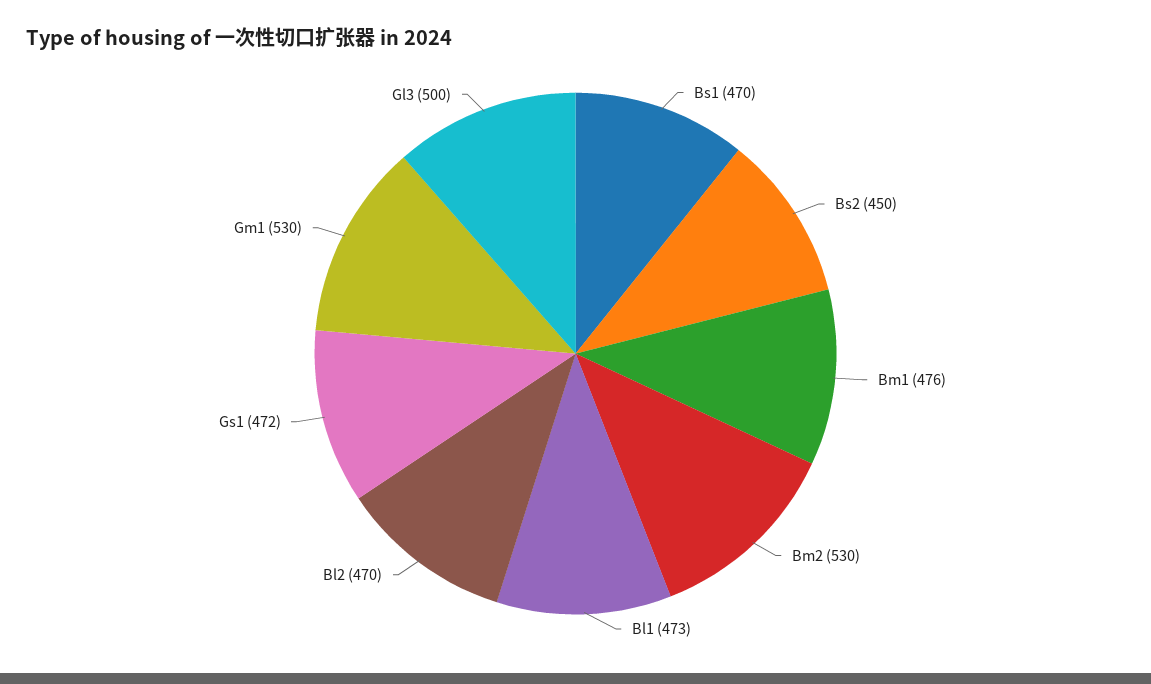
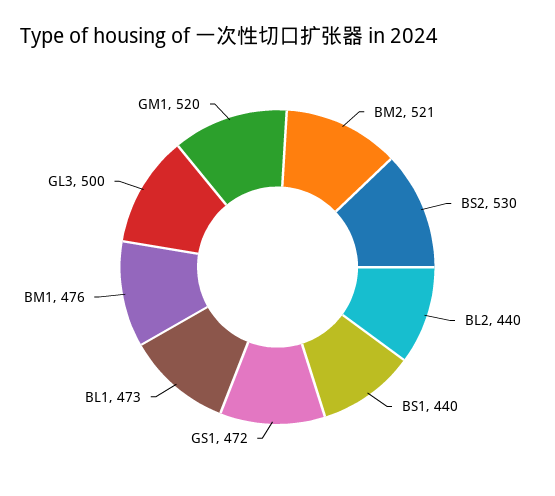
Bs1: 470 -> 440
Bs2: 450 -> 530
Bm2: 530 -> 521
Bl2: 470 -> 440
Gm1: 530 -> 520

